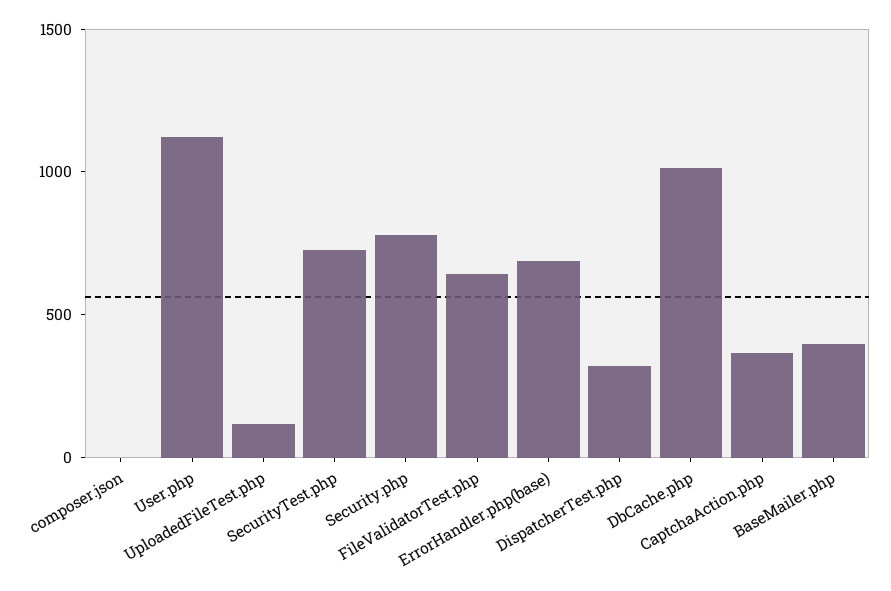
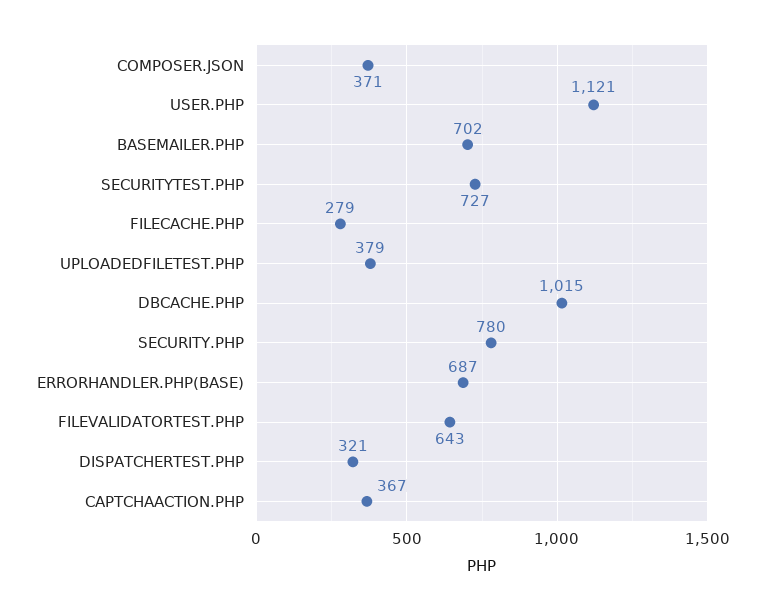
composer.json: 0 -> 371
UploadedFileTest.php: 100 -> 379
BaseMailer.php: 400 -> 702
FILECACHE.PHP: none -> 279

